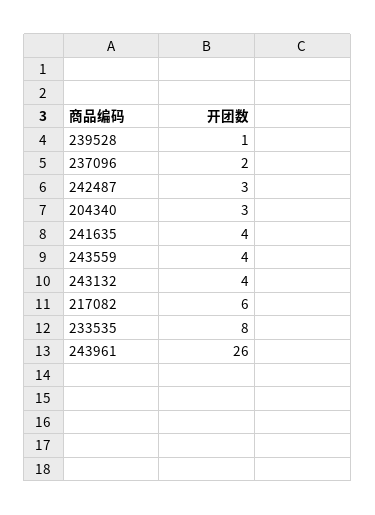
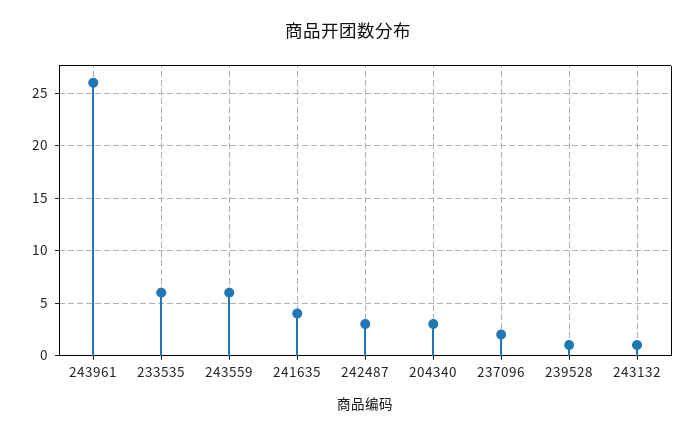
243559: 4 -> 6
243132: 4 -> 1
217082: 6 -> none
233535: 8 -> 6

